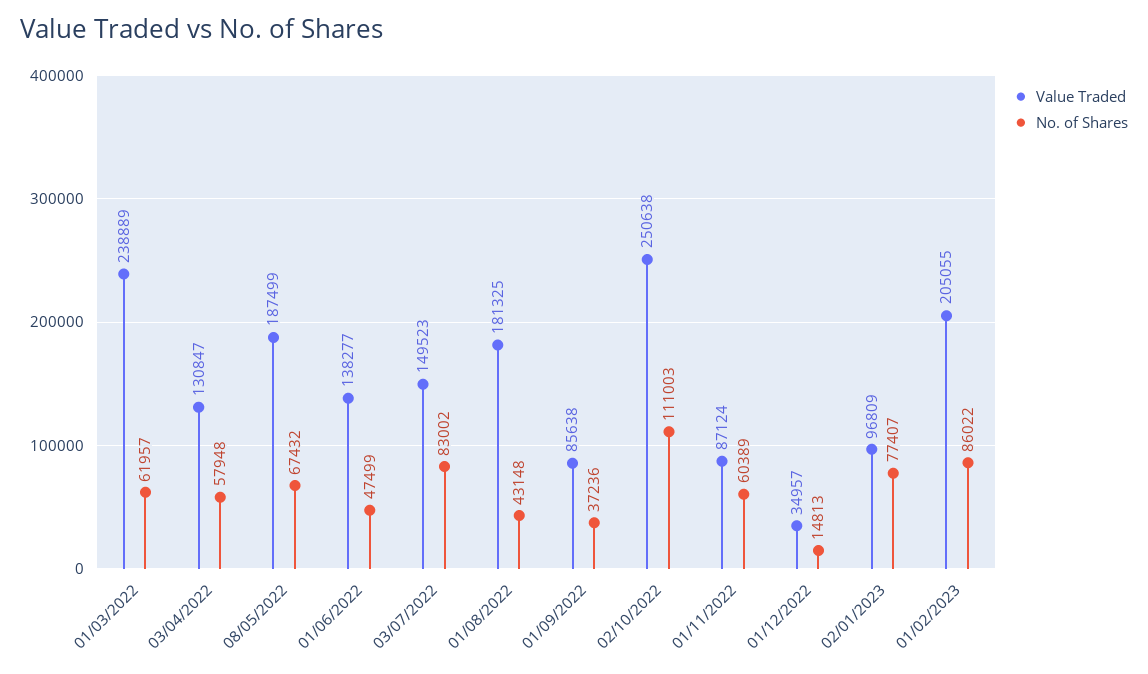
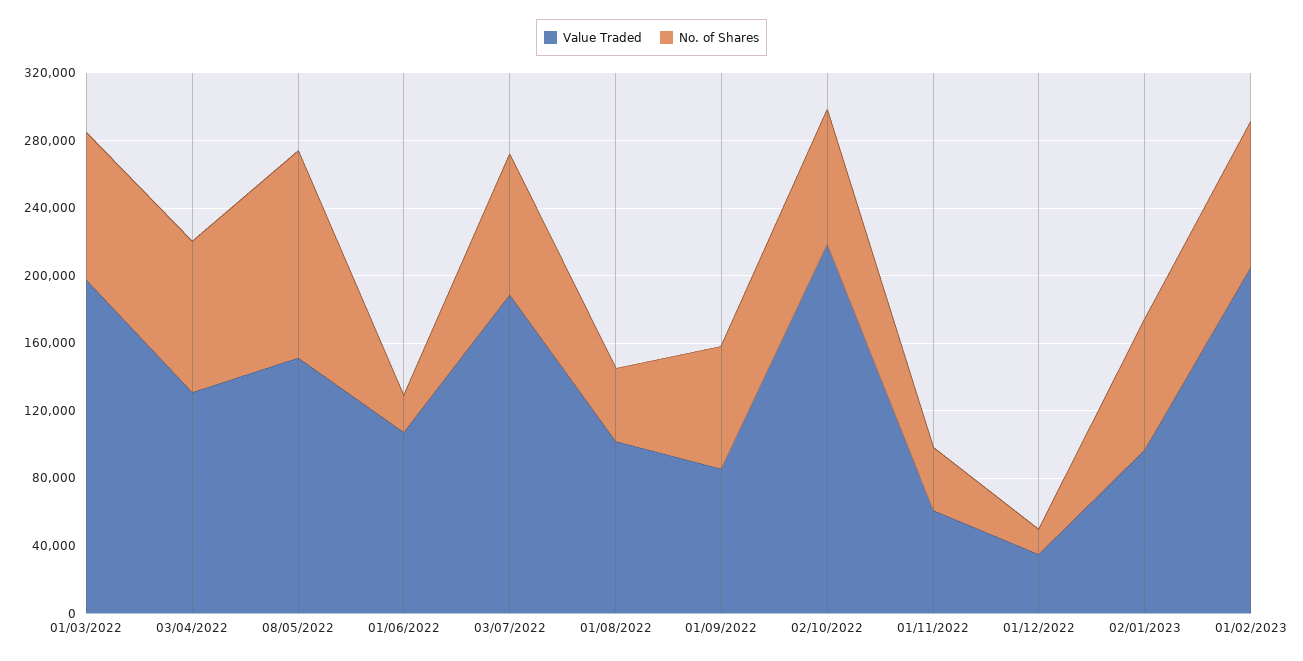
Value Traded, 01/03/2022: 238889 -> 200000
No. of Shares, 01/03/2022: 61957 -> 90000
No. of Shares, 03/04/2022: 57948 -> 90000
Value Traded, 08/05/2022: 187499 -> 150000
No. of Shares, 08/05/2022: 67432 -> 120000
Value Traded, 01/06/2022: 138277 -> 110000
No. of Shares, 01/06/2022: 47499 -> 20000
Value Traded, 03/07/2022: 149523 -> 190000
Value Traded, 01/08/2022: 181325 -> 100000
No. of Shares, 01/09/2022: 37236 -> 70000
Value Traded, 02/10/2022: 250638 -> 220000
No. of Shares, 02/10/2022: 111003 -> 80000
Value Traded, 01/11/2022: 87124 -> 60000
No. of Shares, 01/11/2022: 60389 -> 40000

